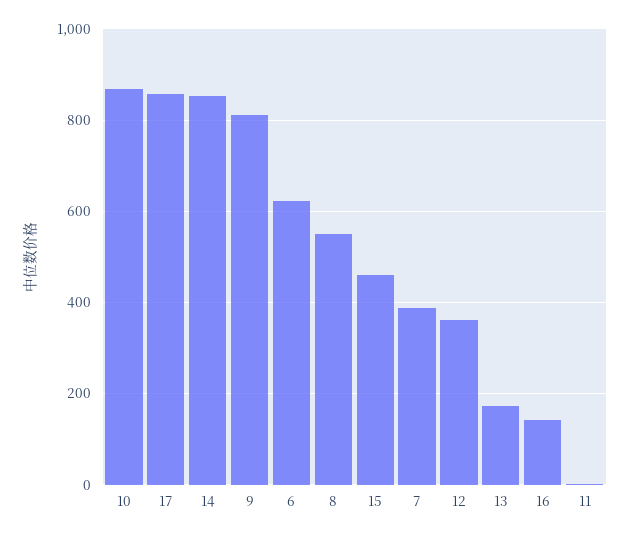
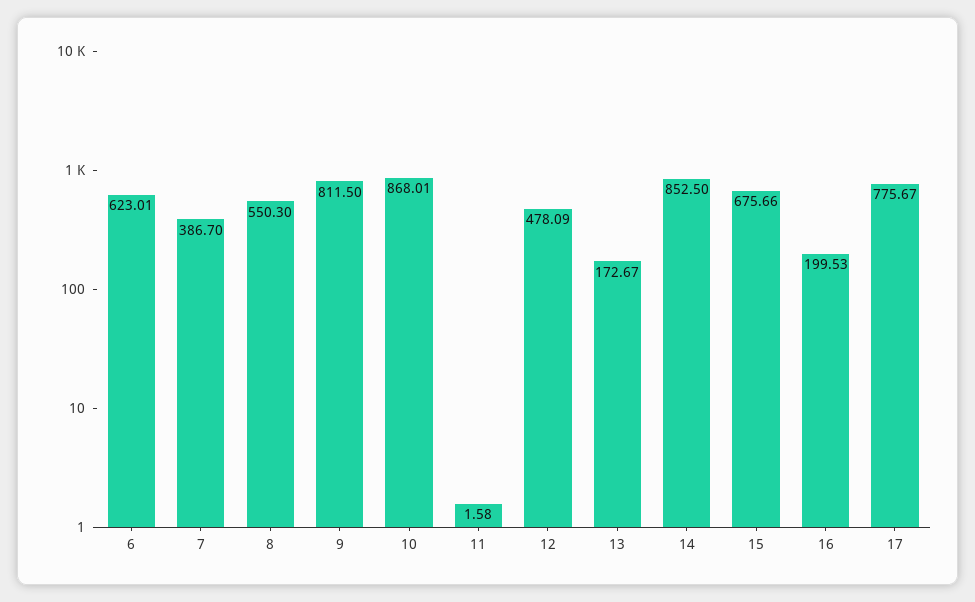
17: 860 -> 775.67
15: 460 -> 675.66
12: 360 -> 478.09
16: 140 -> 199.53

